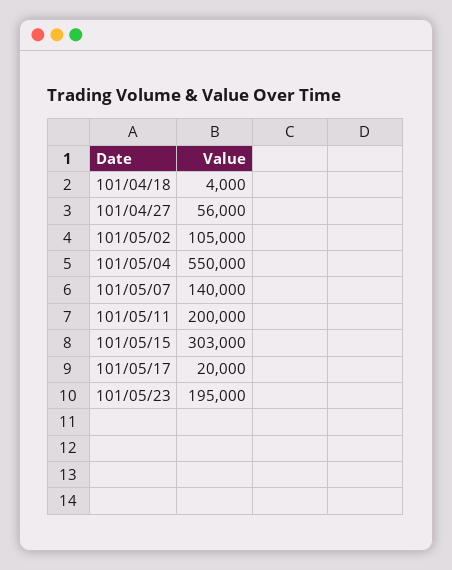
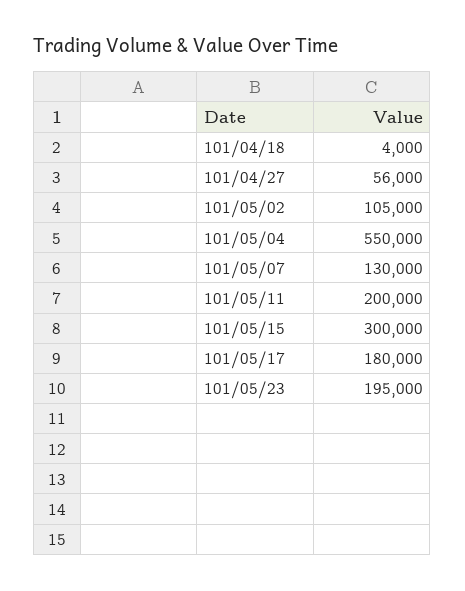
101/05/07: 140000 -> 130000
101/05/15: 303000 -> 300000
101/05/17: 20000 -> 180000

